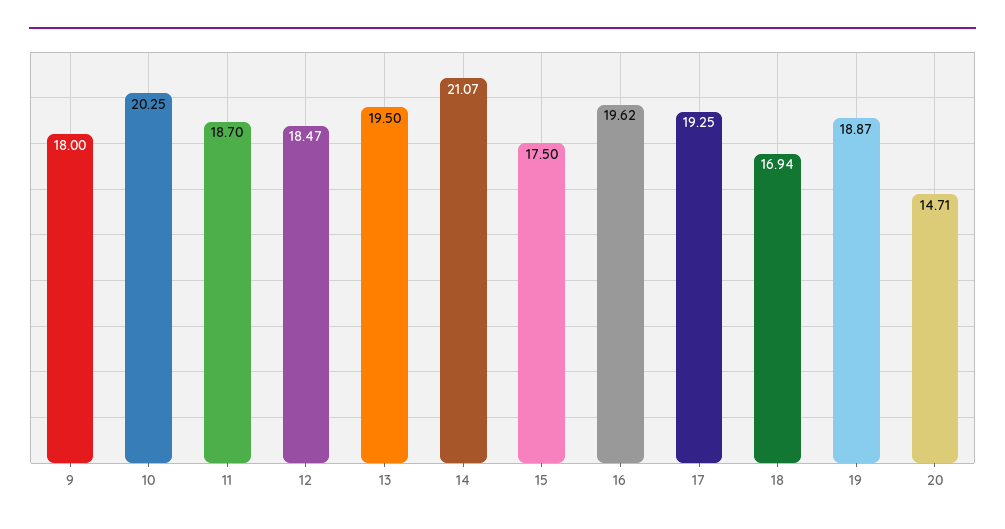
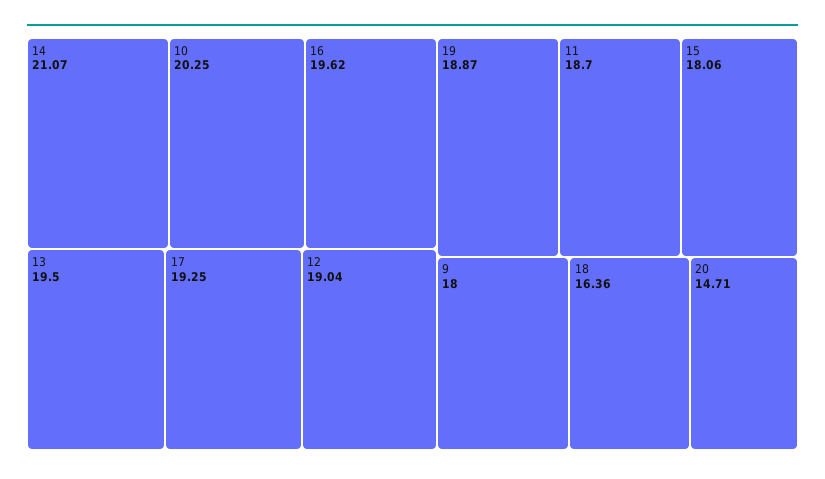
12: 18.47 -> 19.04
15: 17.5 -> 18.06
18: 16.94 -> 16.36

